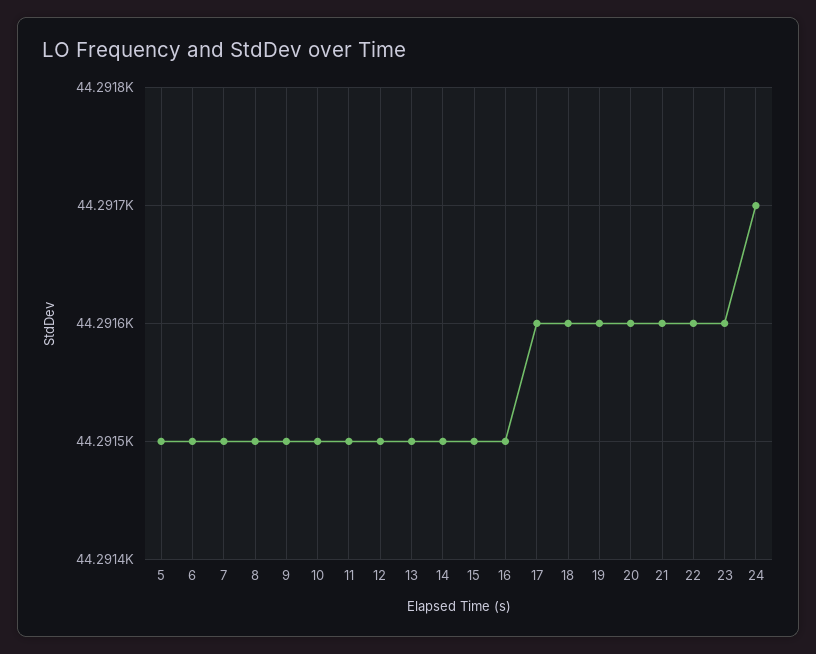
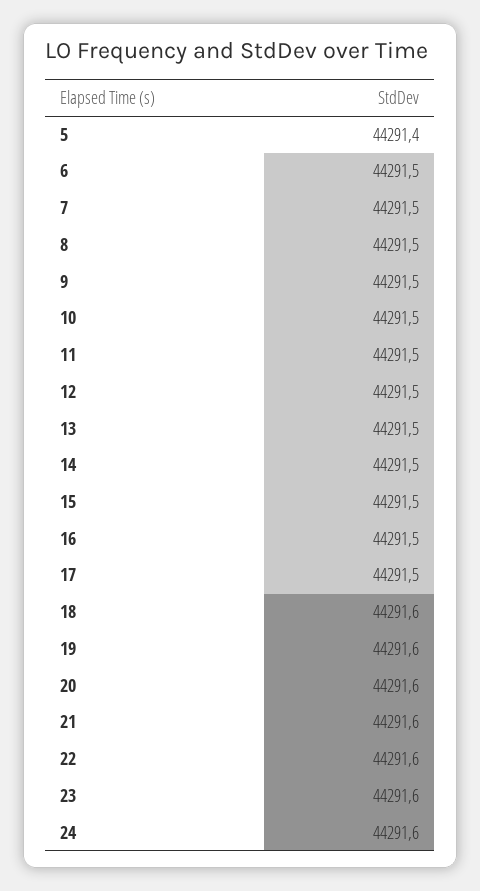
5: 44291.5 -> 44291.4
17: 44291.6 -> 44291.5
24: 44291.7 -> 44291.6

